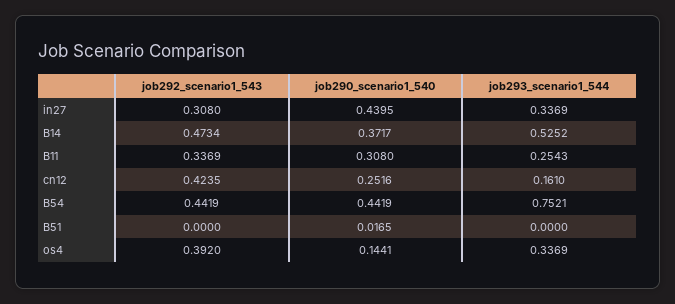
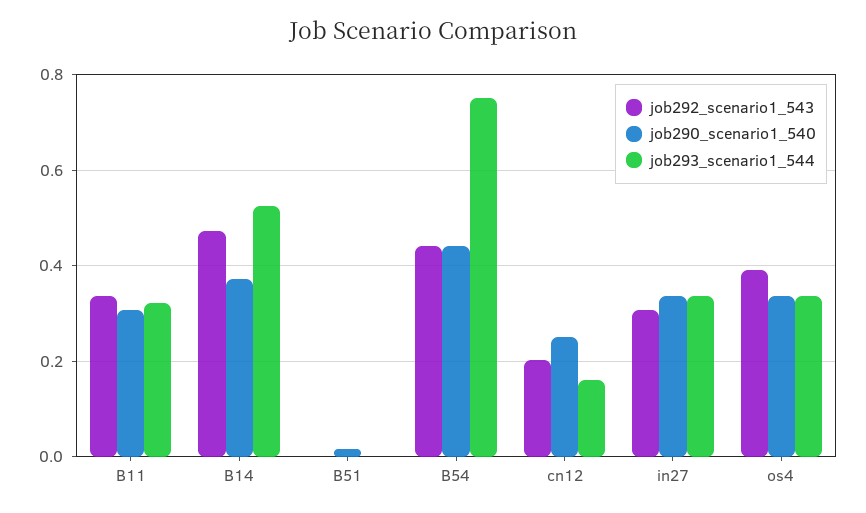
job290_scenario1_540, in27: 0.4395 -> 0.34
job293_scenario1_544, B11: 0.2543 -> 0.32
job292_scenario1_543, cn12: 0.4235 -> 0.2
job290_scenario1_540, os4: 0.1441 -> 0.34

